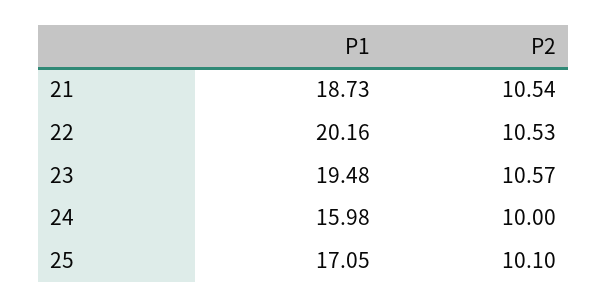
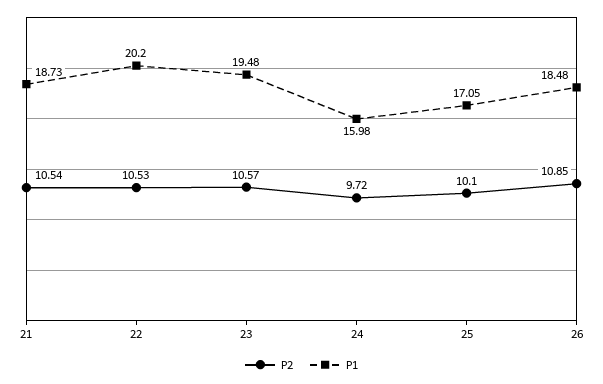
P1, 22: 20.16 -> 20.2
P2, 24: 10 -> 9.72
P2, 26: none -> 10.85
P1, 26: none -> 18.48

